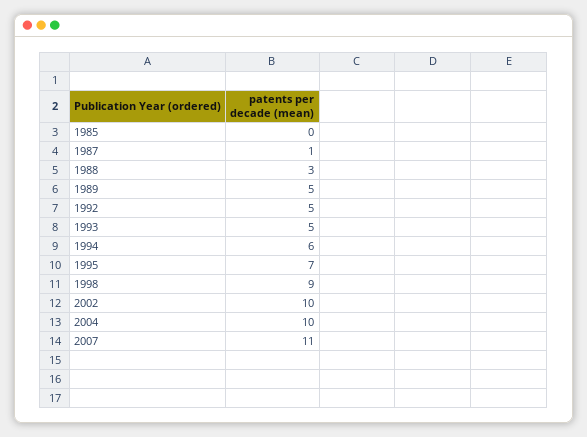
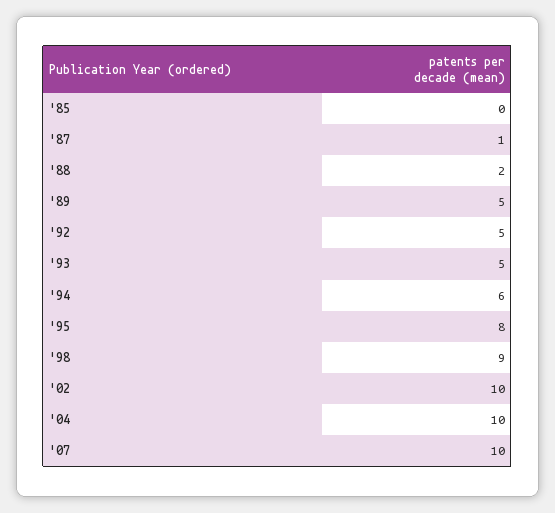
1988: 3 -> 2
1995: 7 -> 8
2007: 11 -> 10

